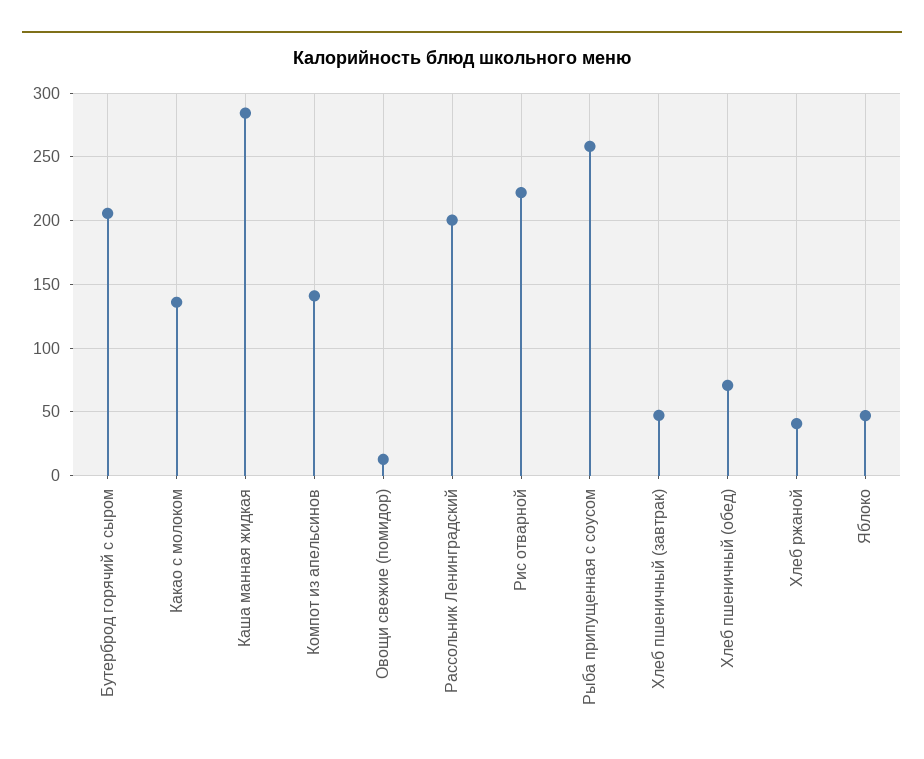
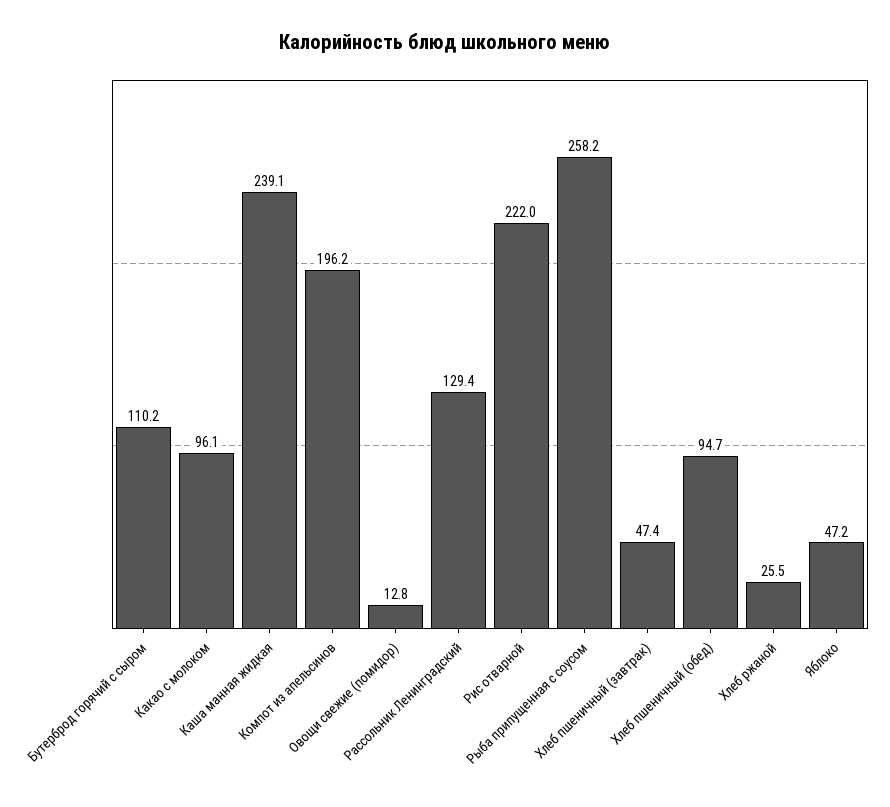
Бутерброд горячий с сыром: 205 -> 110.2
Какао с молоком: 135 -> 96.1
Каша манная жидкая: 285 -> 239.1
Компот из апельсинов: 140 -> 196.2
Рассольник Ленинградский: 200 -> 129.4
Хлеб пшеничный (обед): 70 -> 94.7
Хлеб ржаной: 40 -> 25.5

